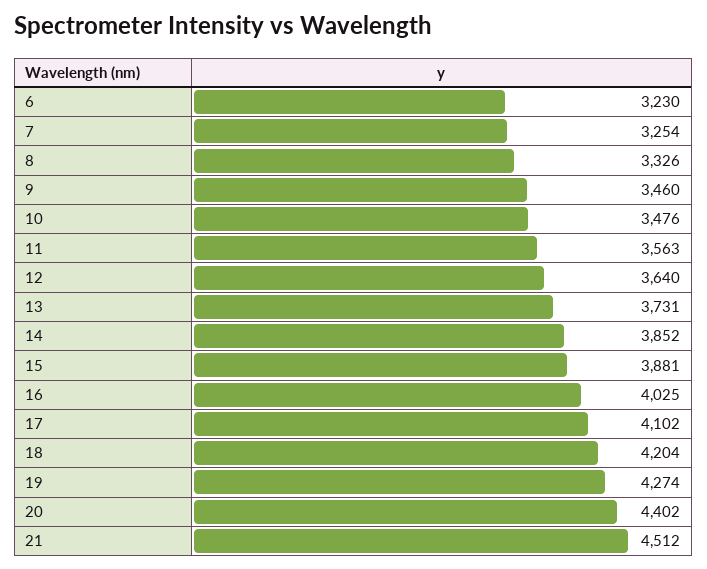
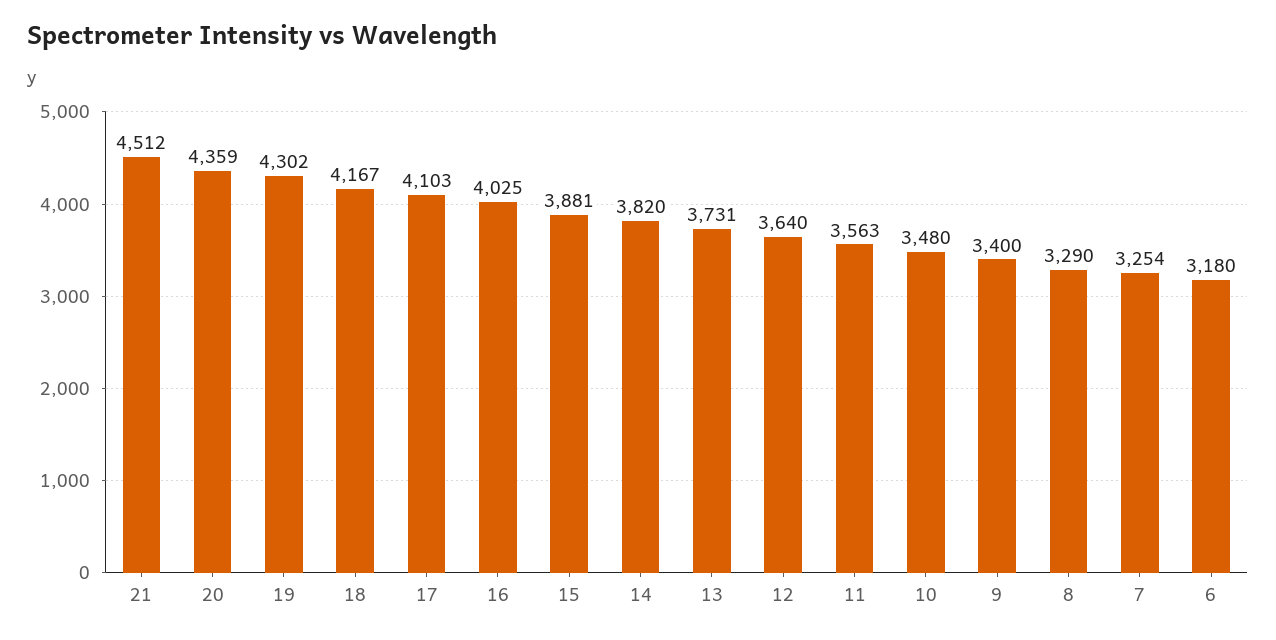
6: 3230 -> 3180
8: 3326 -> 3290
9: 3460 -> 3400
10: 3476 -> 3480
14: 3852 -> 3820
17: 4102 -> 4103
18: 4204 -> 4167
19: 4274 -> 4302
20: 4402 -> 4359

